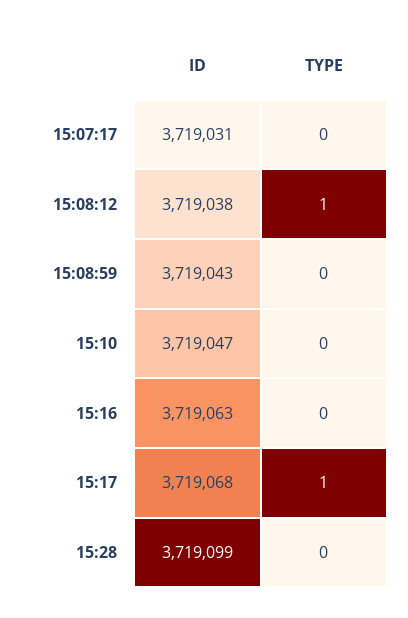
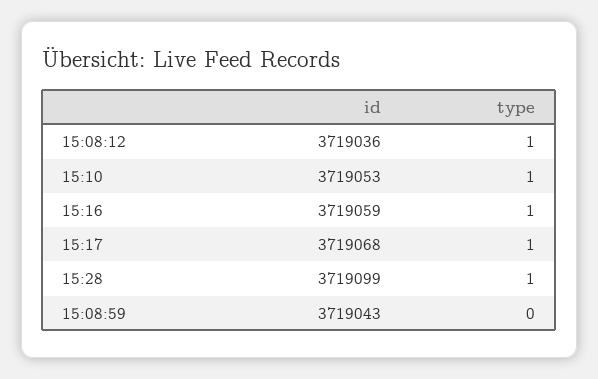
ID, 15:07:17: 3719031 -> none
TYPE, 15:07:17: 0 -> none
ID, 15:08:12: 3719038 -> 3719036
ID, 15:10: 3719047 -> 3719053
TYPE, 15:10: 0 -> 1
ID, 15:16: 3719063 -> 3719059
TYPE, 15:16: 0 -> 1
TYPE, 15:28: 0 -> 1

